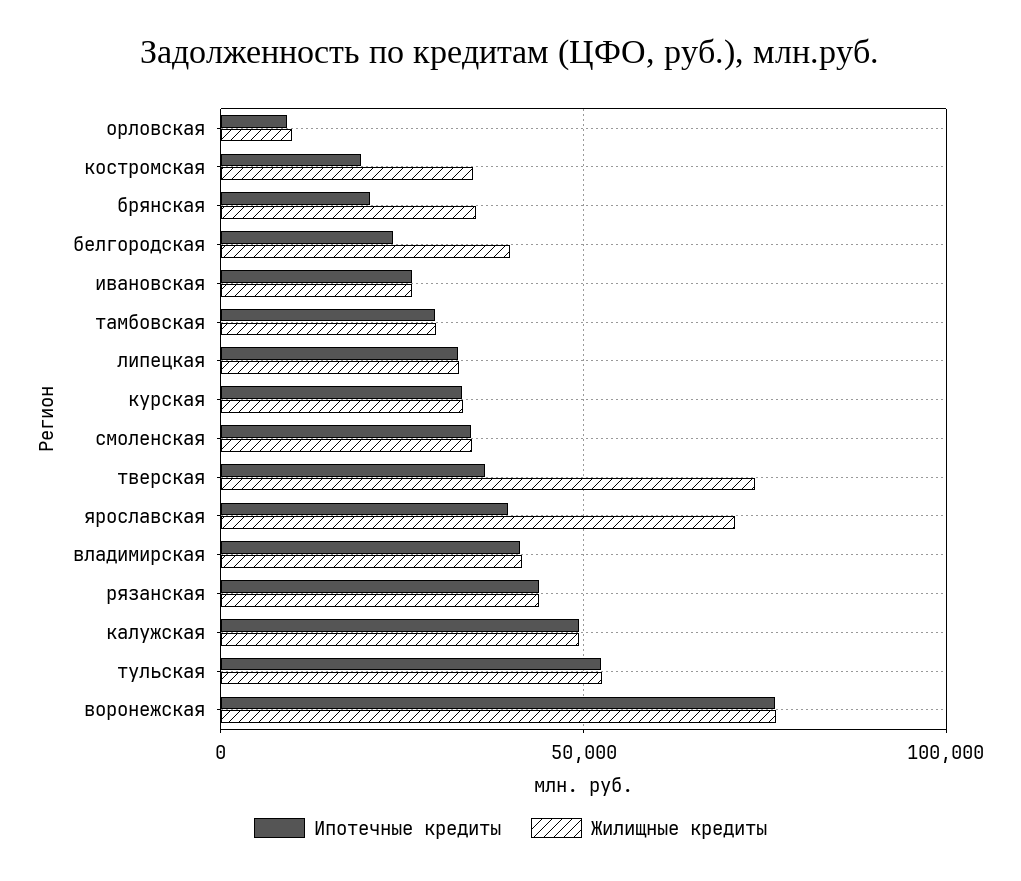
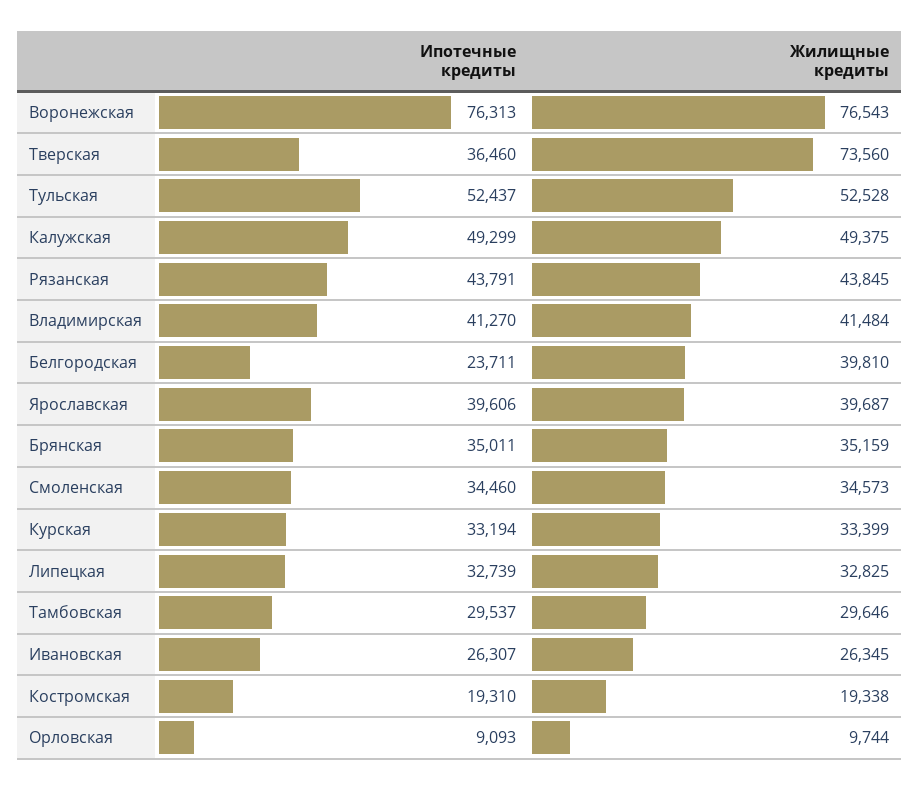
Жилищные кредиты, костромская: 35000 -> 19338
Ипотечные кредиты, брянская: 20000 -> 35011
Жилищные кредиты, ярославская: 70000 -> 39687

